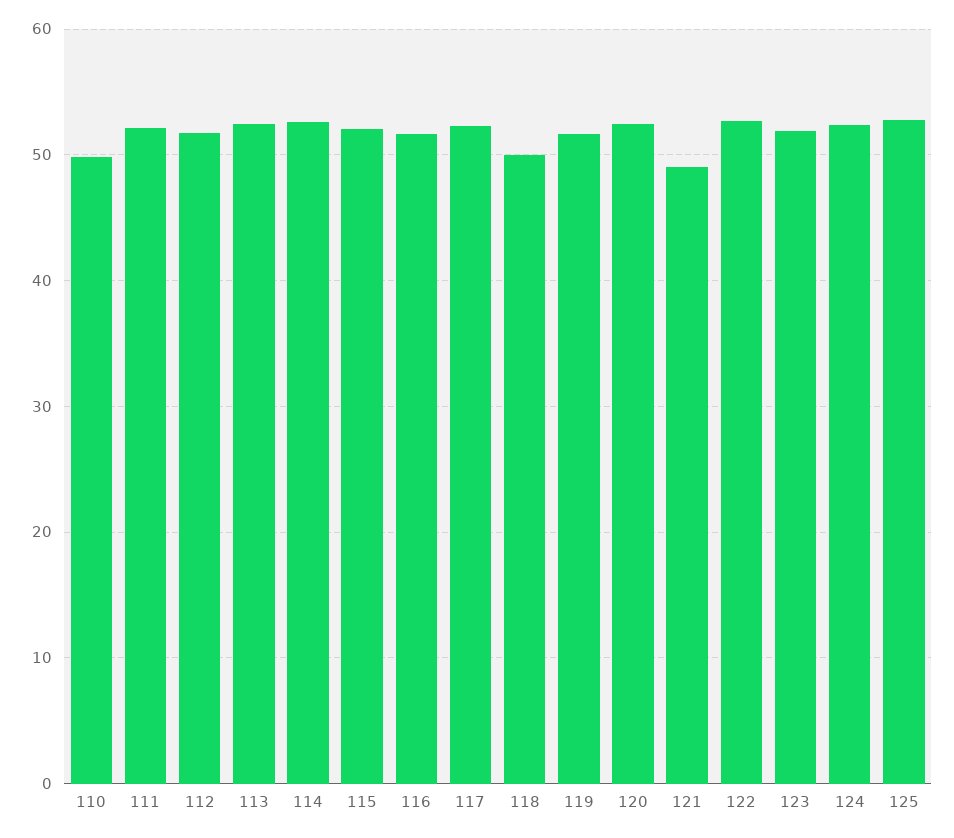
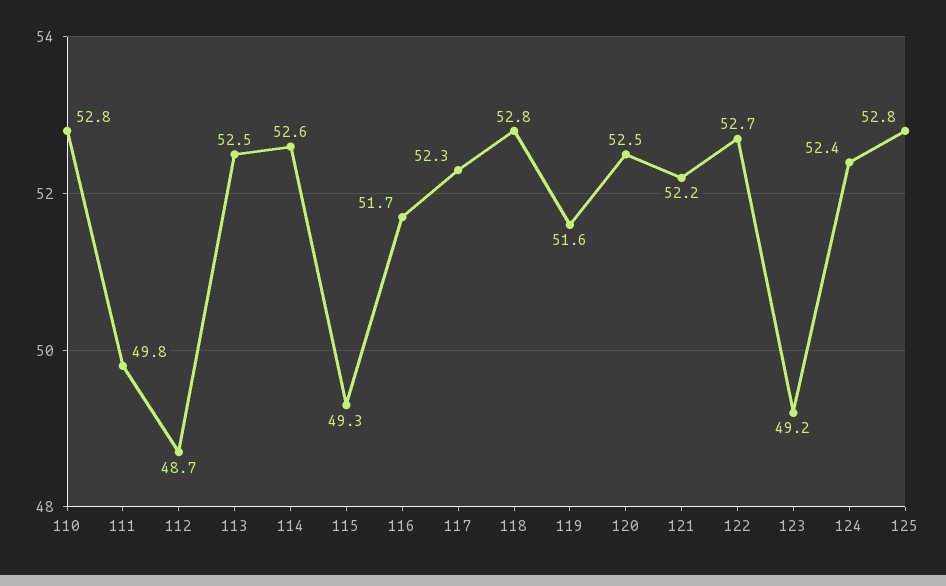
110: 50 -> 52.8
111: 52 -> 49.8
112: 52 -> 48.7
115: 52 -> 49.3
118: 50 -> 52.8
121: 49 -> 52.2
123: 52 -> 49.2

